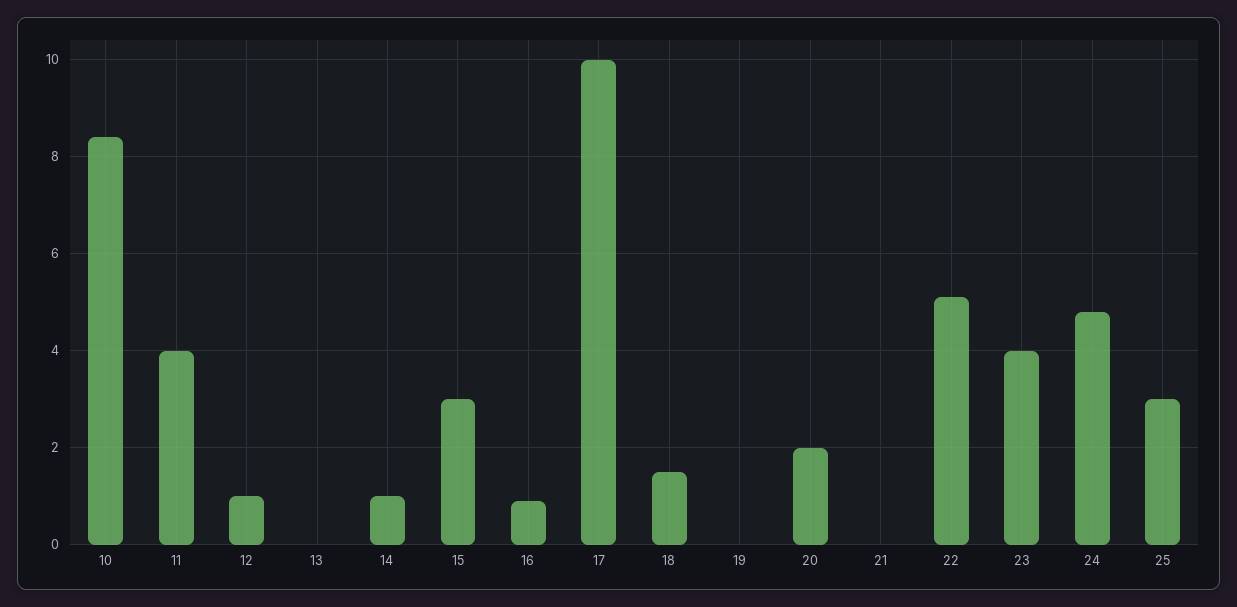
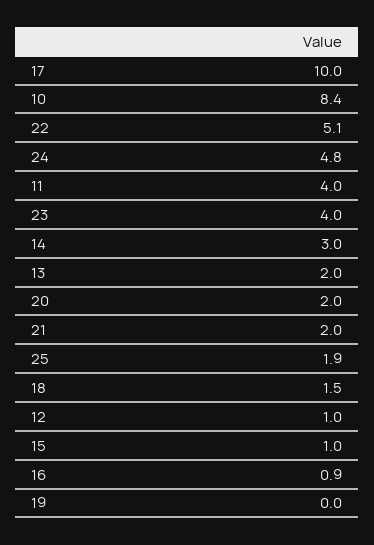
13: 0 -> 2
14: 1 -> 3
15: 3 -> 1
21: 0 -> 2
25: 3 -> 1.9

